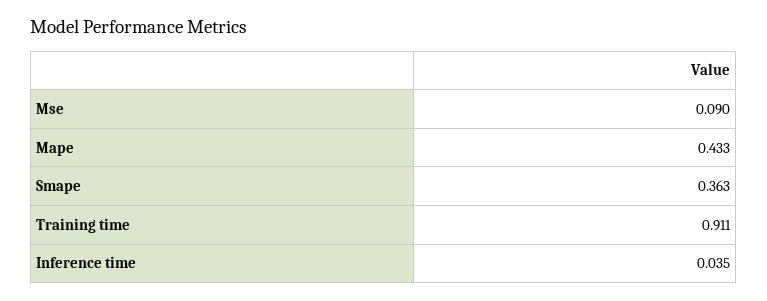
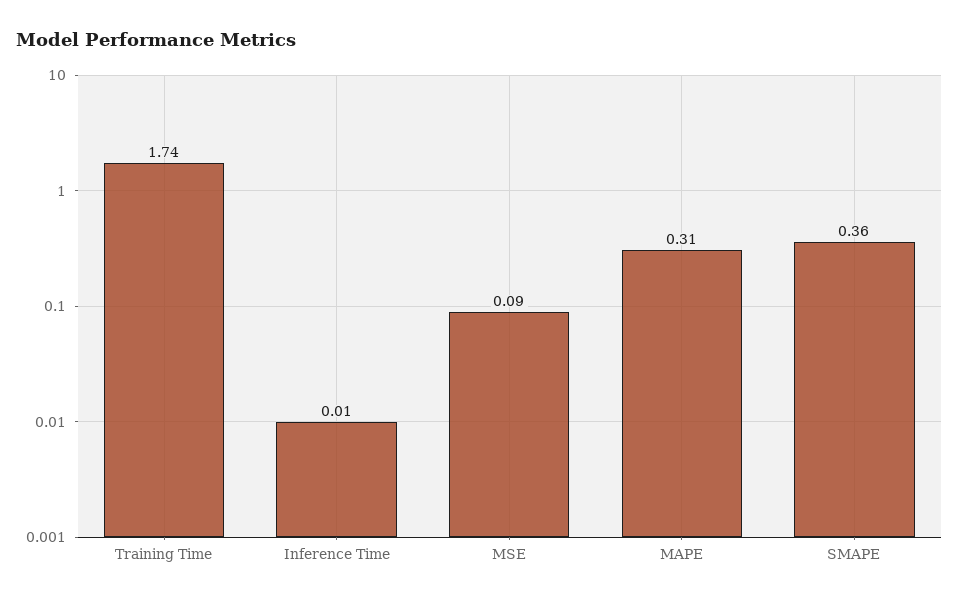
Mape: 0.433 -> 0.31
Training time: 0.911 -> 1.74
Inference time: 0.035 -> 0.01

